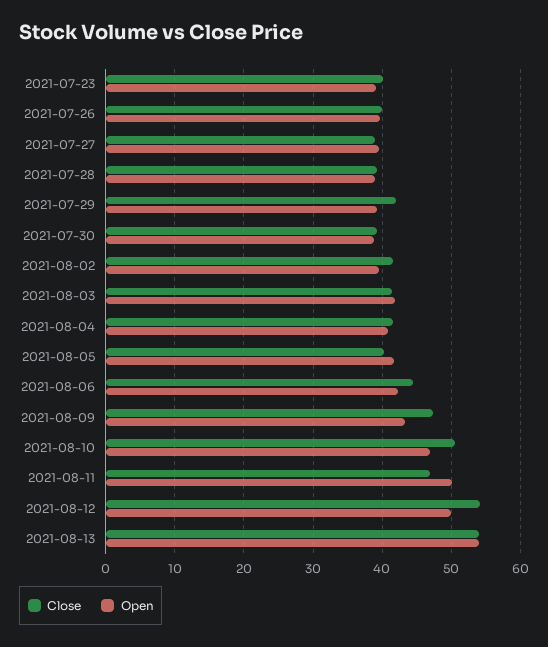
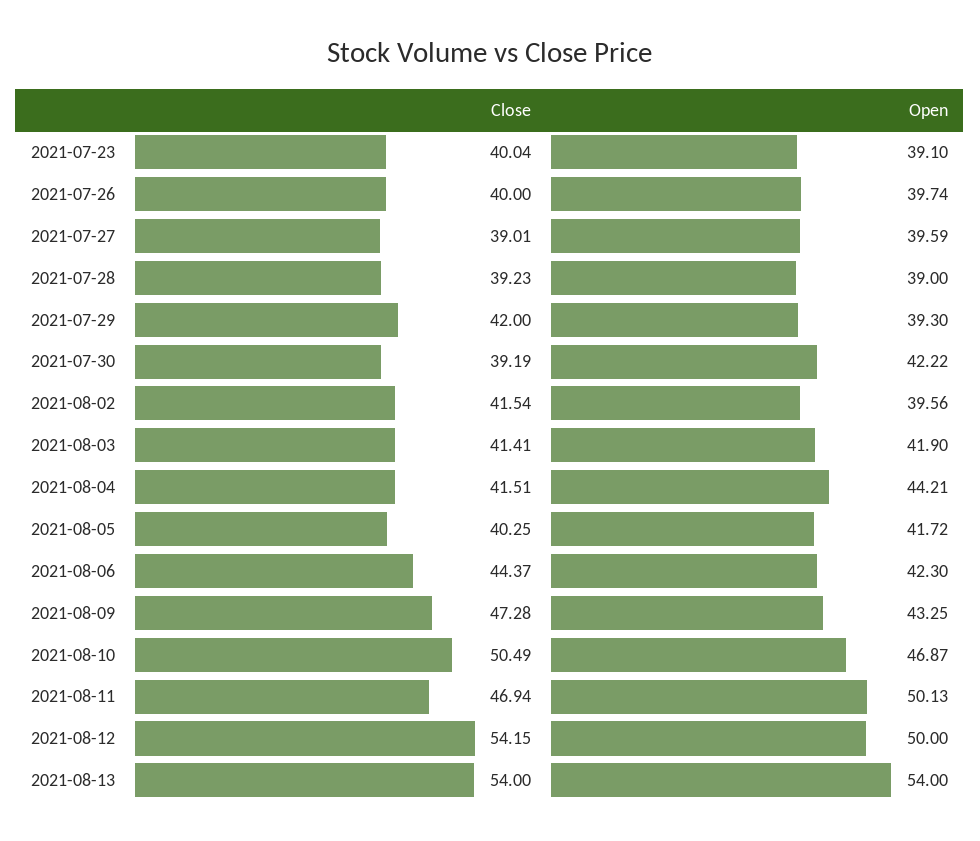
Open, 2021-07-30: 39 -> 42.22
Open, 2021-08-04: 41 -> 44.21

